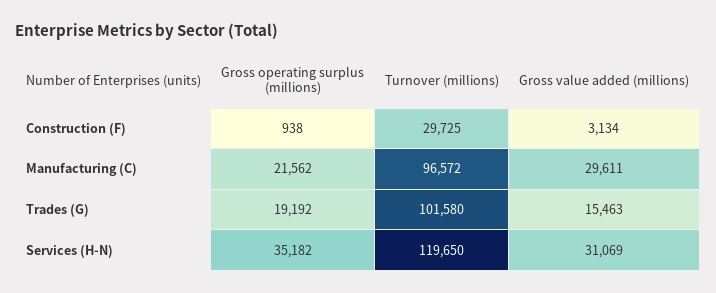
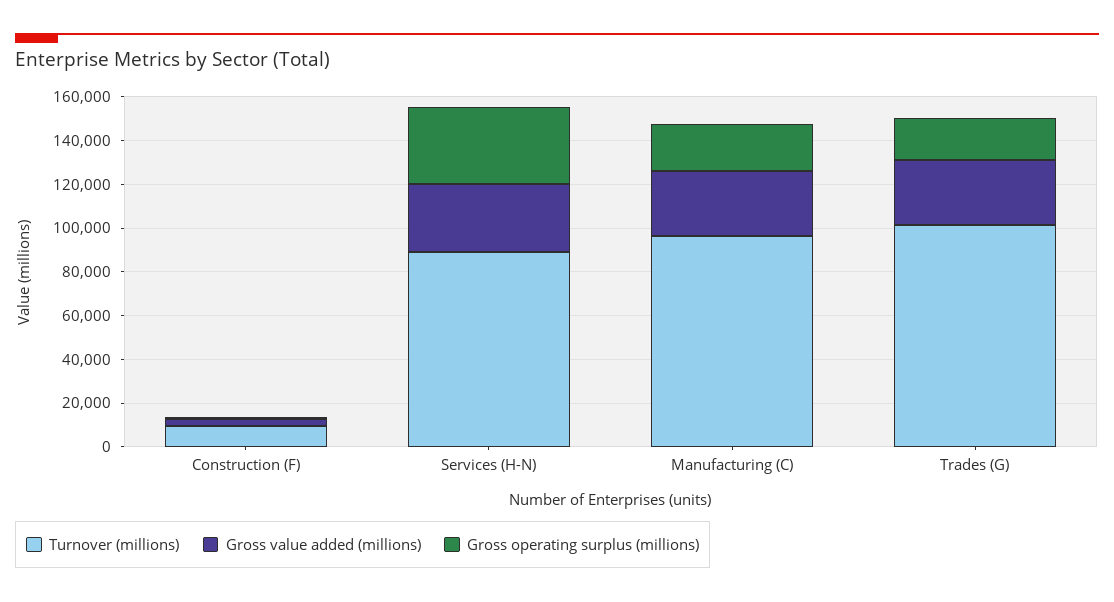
Turnover (millions), Construction (F): 29725 -> 10000
Gross value added (millions), Trades (G): 15463 -> 30000
Turnover (millions), Services (H-N): 119650 -> 90000

